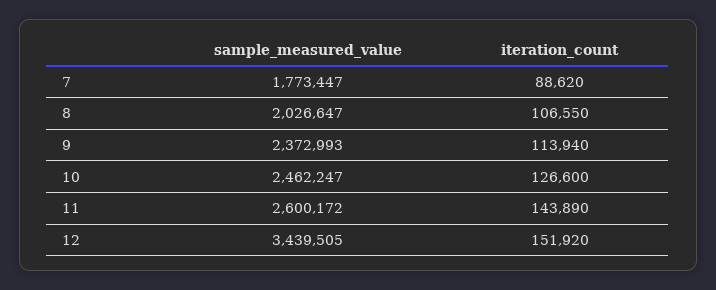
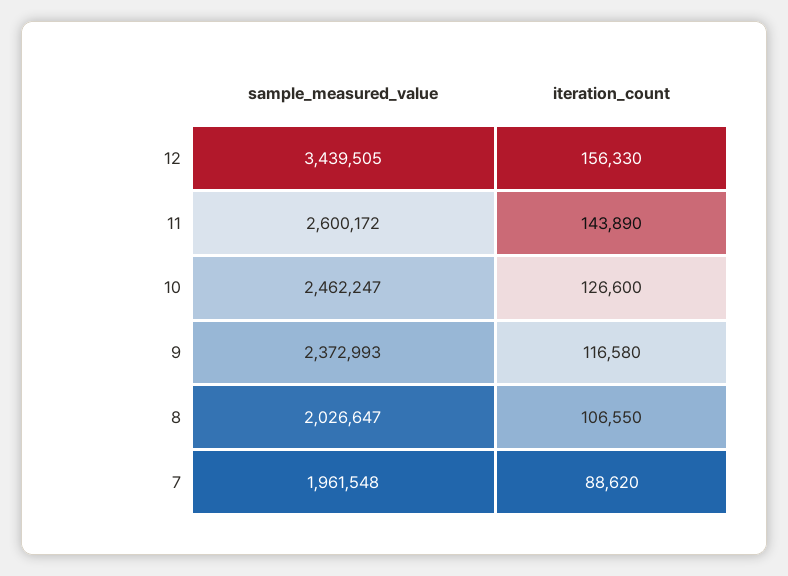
sample_measured_value, 7: 1773447 -> 1961548
iteration_count, 9: 113940 -> 116580
iteration_count, 12: 151920 -> 156330

